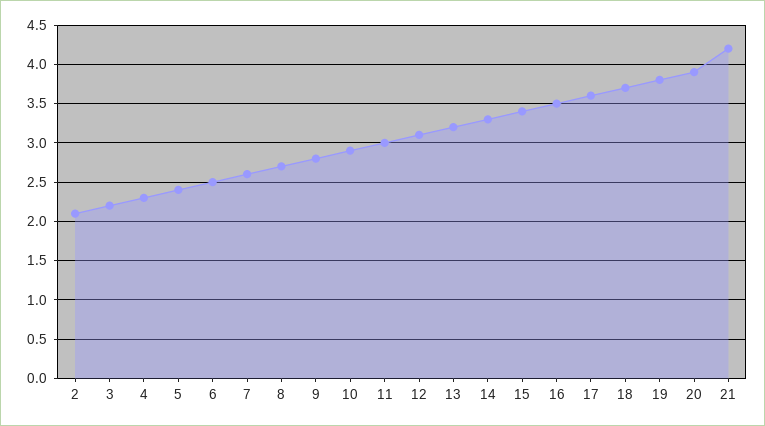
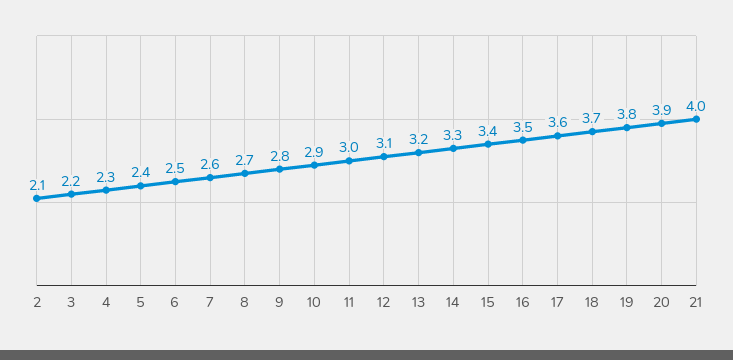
21: 4.2 -> 4

